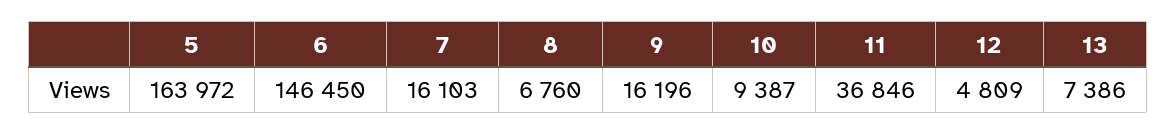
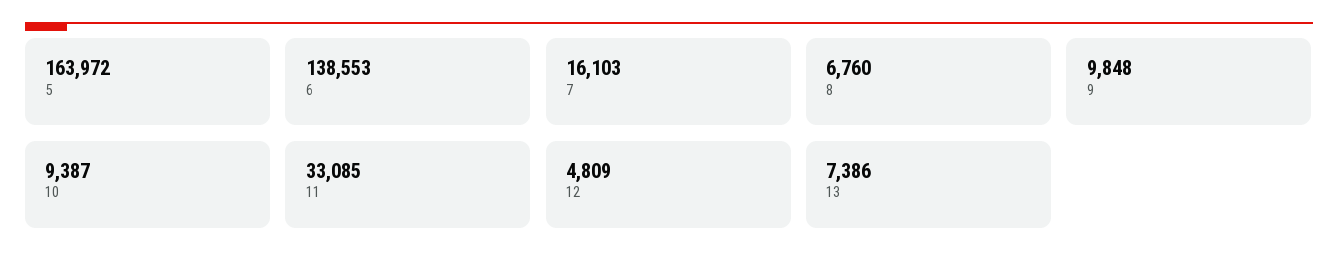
6: 146450 -> 138553
9: 16196 -> 9848
11: 36846 -> 33085

